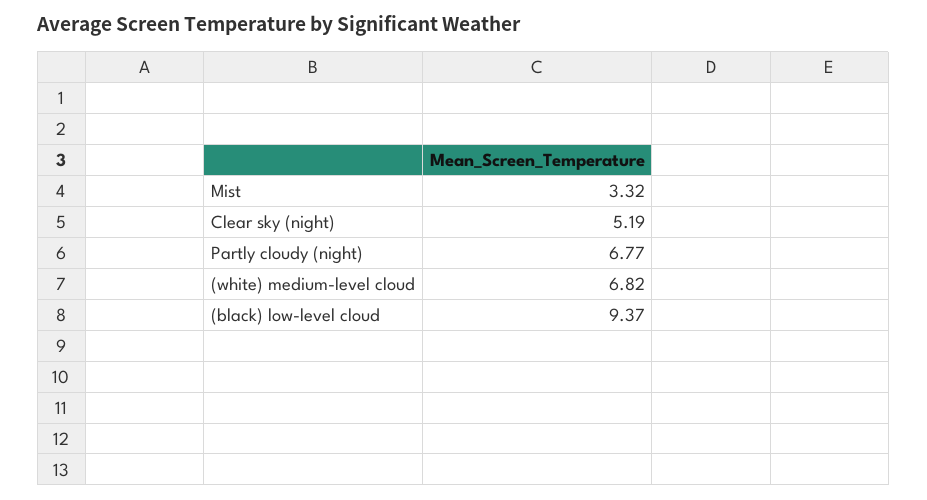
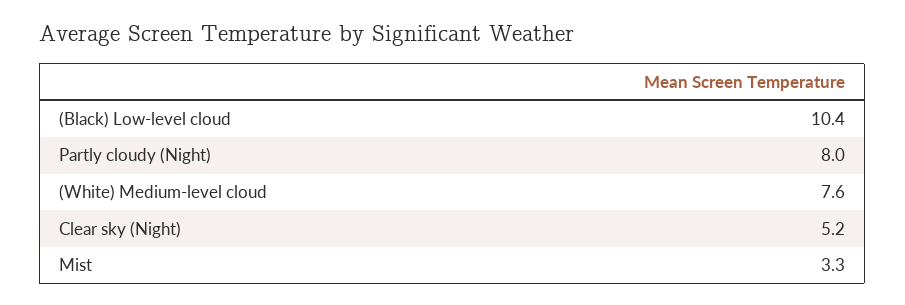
Partly cloudy (night): 6.77 -> 8
(white) medium-level cloud: 6.82 -> 7.6
(black) low-level cloud: 9.37 -> 10.4

